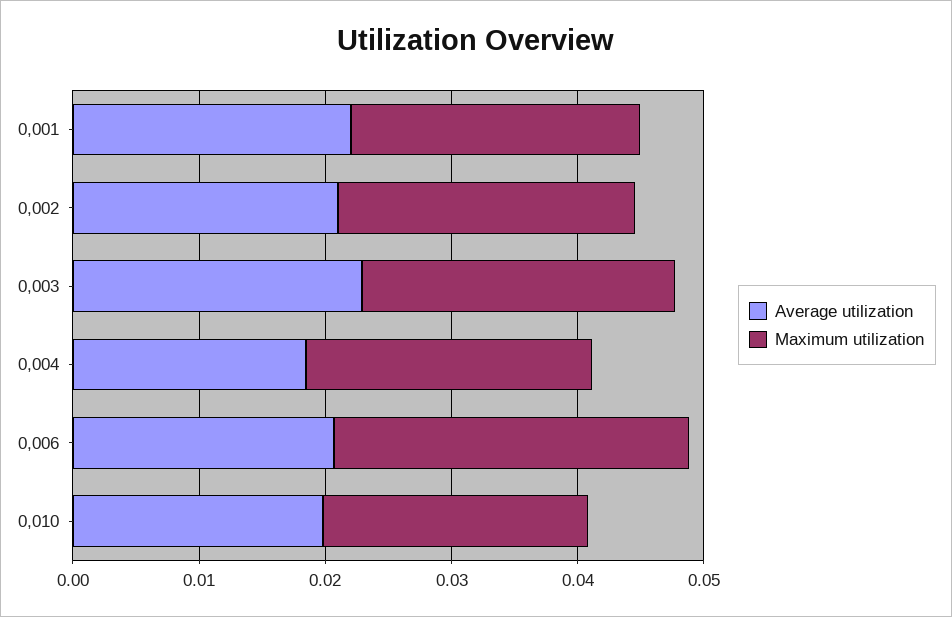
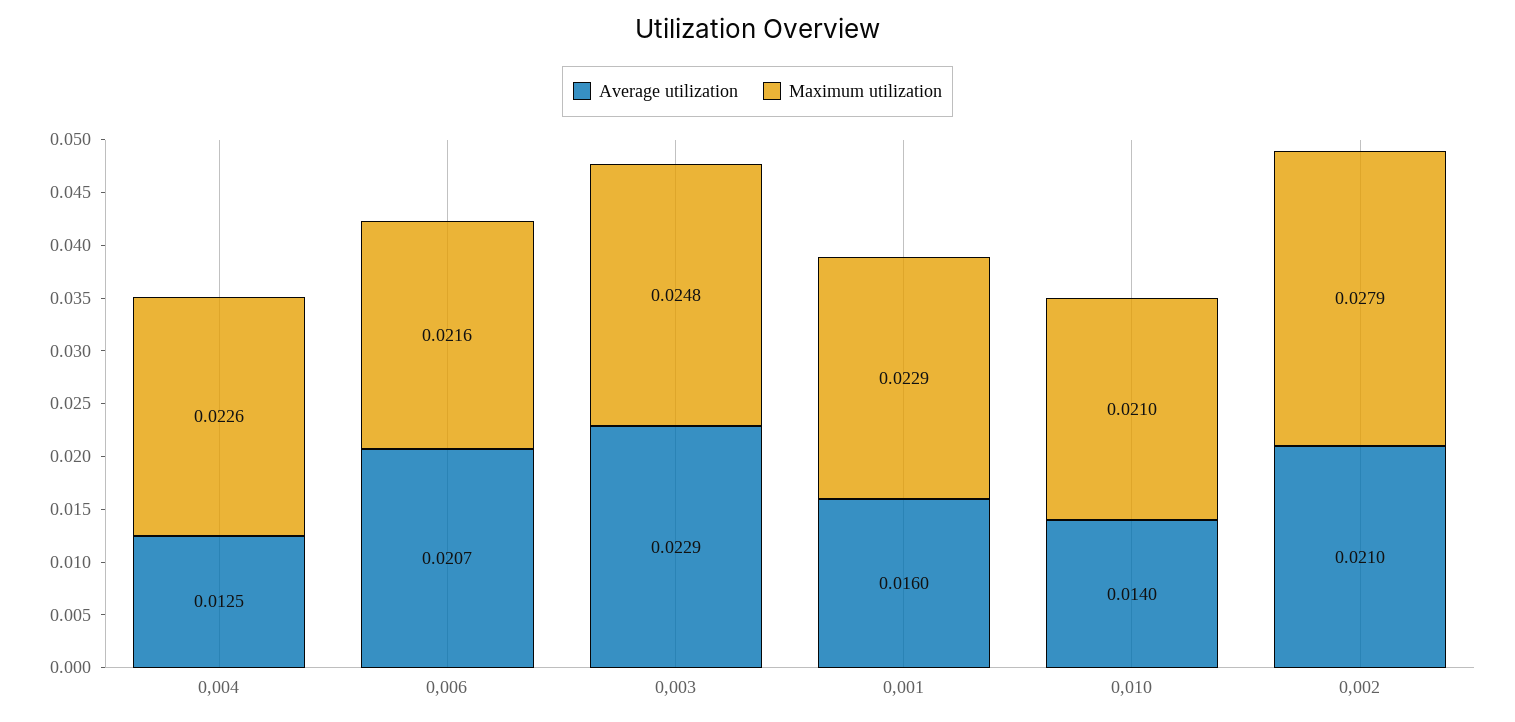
Average utilization, 0,001: 0.022 -> 0.016
Maximum utilization, 0,002: 0.024 -> 0.0279
Average utilization, 0,004: 0.018 -> 0.0125
Maximum utilization, 0,006: 0.028 -> 0.0216
Average utilization, 0,010: 0.02 -> 0.014

